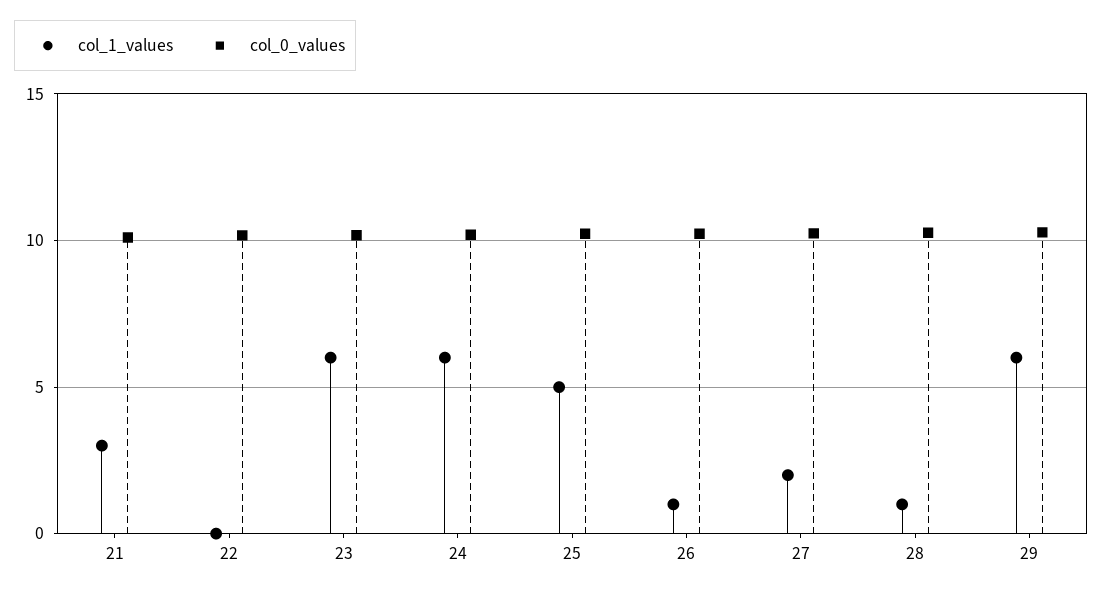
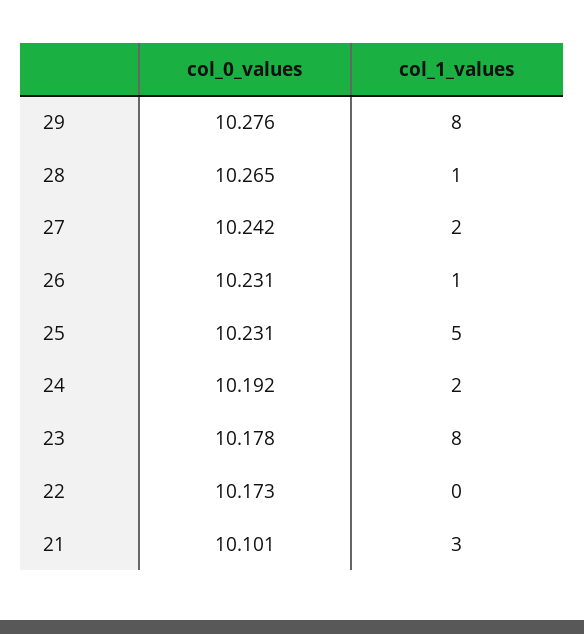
col_1_values, 23: 6 -> 8
col_1_values, 24: 6 -> 2
col_1_values, 29: 6 -> 8

